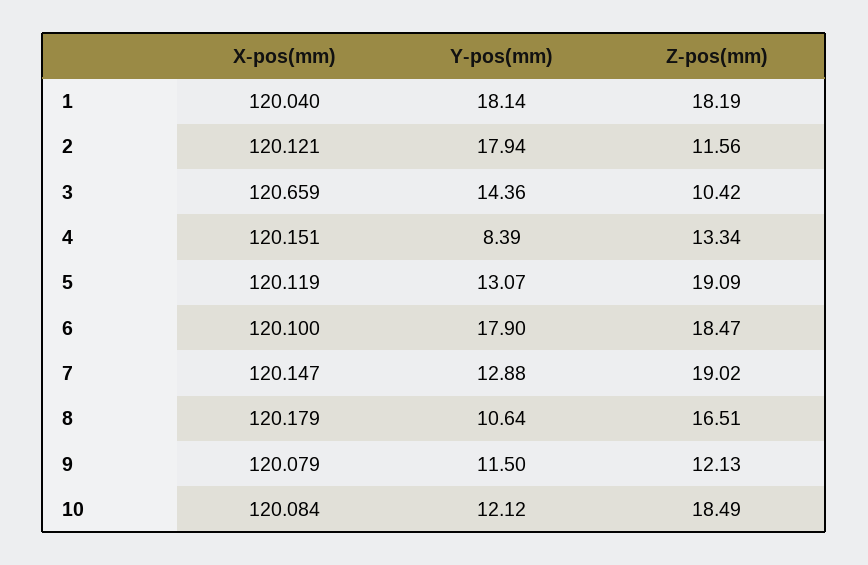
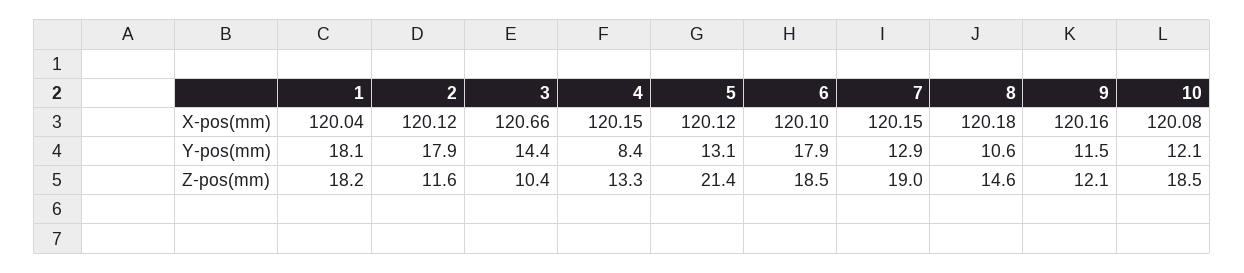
Z-pos(mm), 5: 19.09 -> 21.4
Z-pos(mm), 8: 16.51 -> 14.6
X-pos(mm), 9: 120.079 -> 120.16

